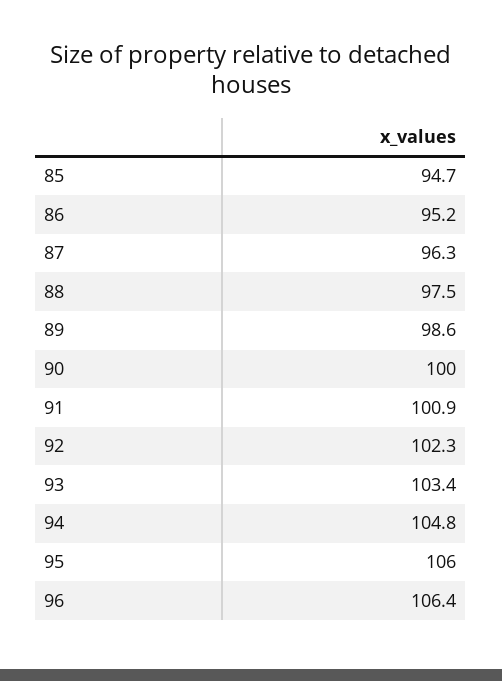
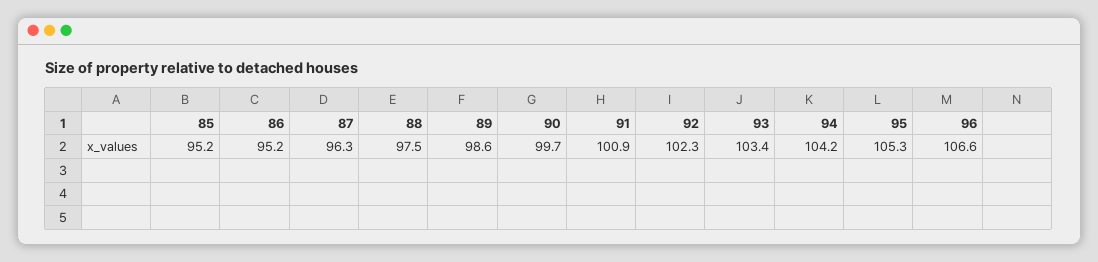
85: 94.7 -> 95.2
90: 100 -> 99.7
94: 104.8 -> 104.2
95: 106 -> 105.3
96: 106.4 -> 106.6

